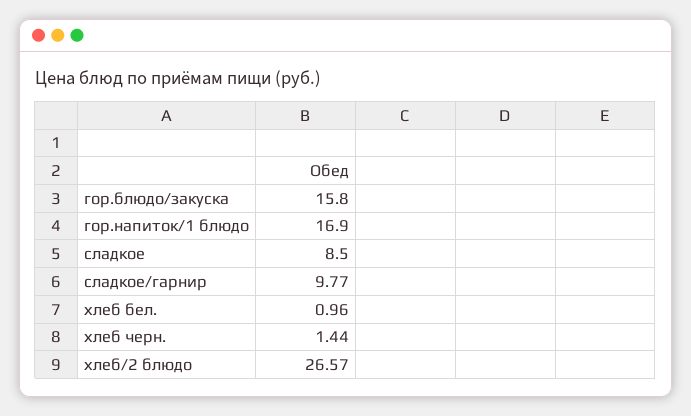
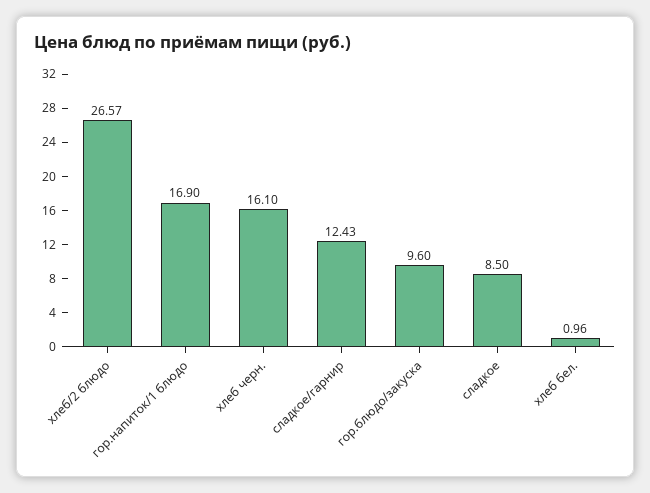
гор.блюдо/закуска: 15.8 -> 9.6
сладкое/гарнир: 9.77 -> 12.43
хлеб черн.: 1.44 -> 16.1

